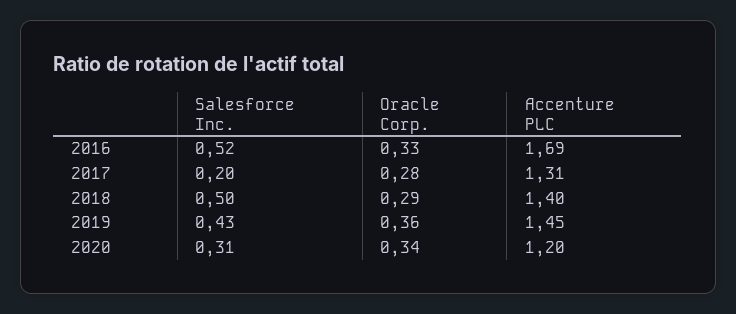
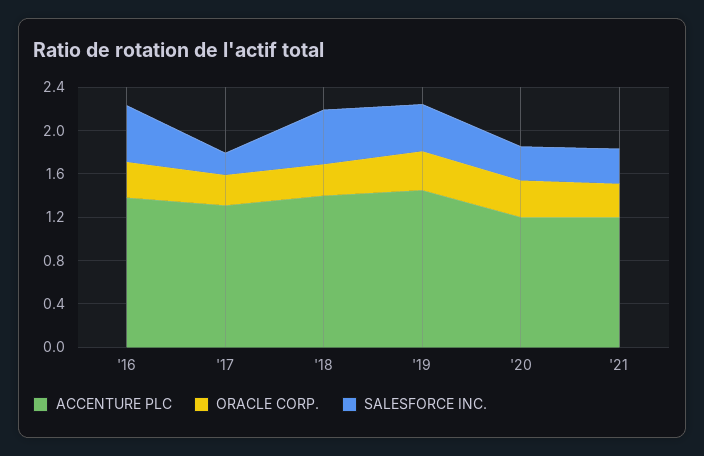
Accenture PLC, 2016: 1.69 -> 1.4
Accenture PLC, '21: none -> 1.2
Oracle Corp., '21: none -> 0.3
Salesforce Inc., '21: none -> 0.3

